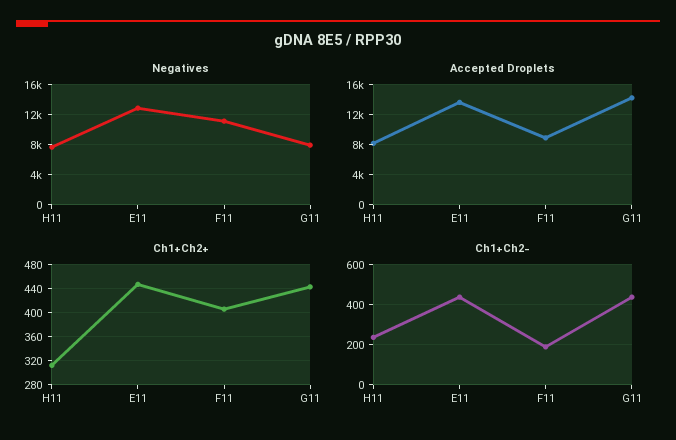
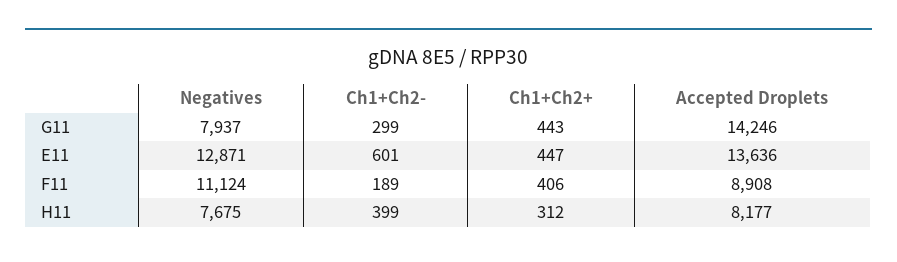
Ch1+Ch2-, H11: 250 -> 399
Ch1+Ch2-, E11: 450 -> 601
Ch1+Ch2-, G11: 450 -> 299

